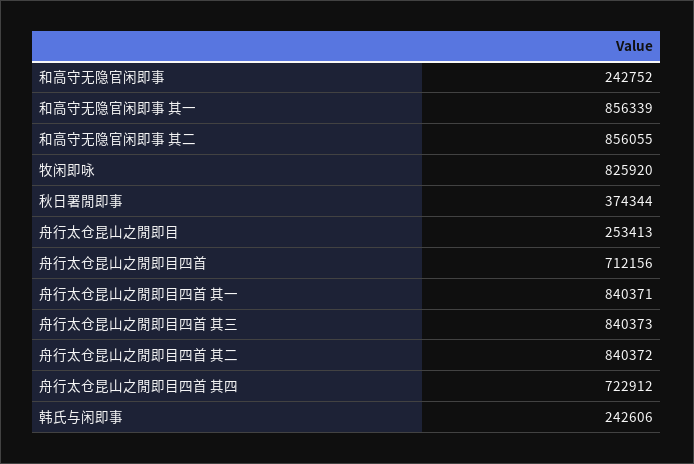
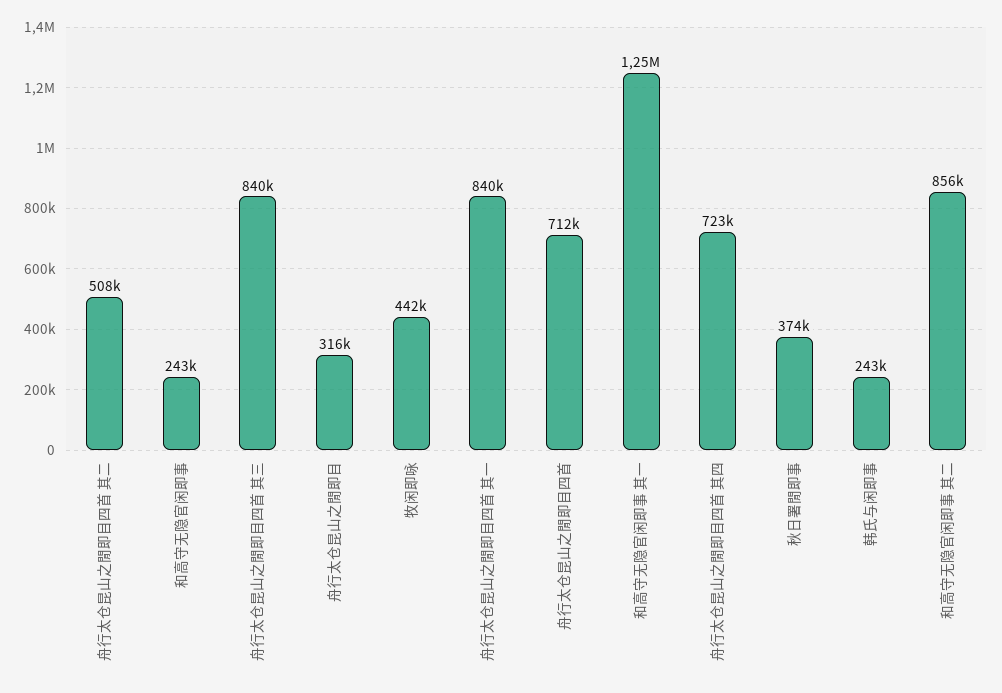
和高守无隐官闲即事 其一: 856339 -> 1250000
牧闲即咏: 825920 -> 442000
舟行太仓昆山之閒即目: 253413 -> 316000
舟行太仓昆山之閒即目四首 其二: 840372 -> 508000

